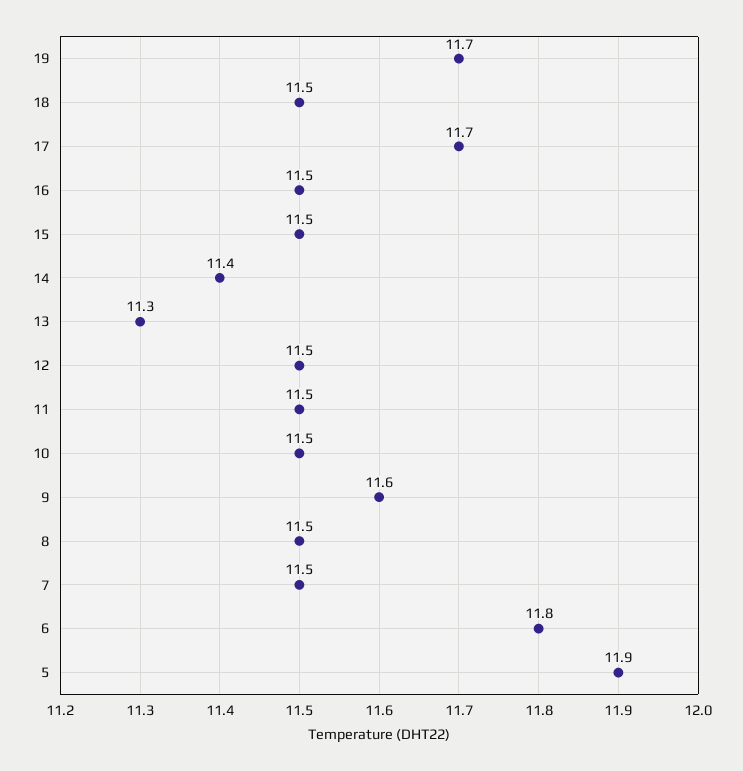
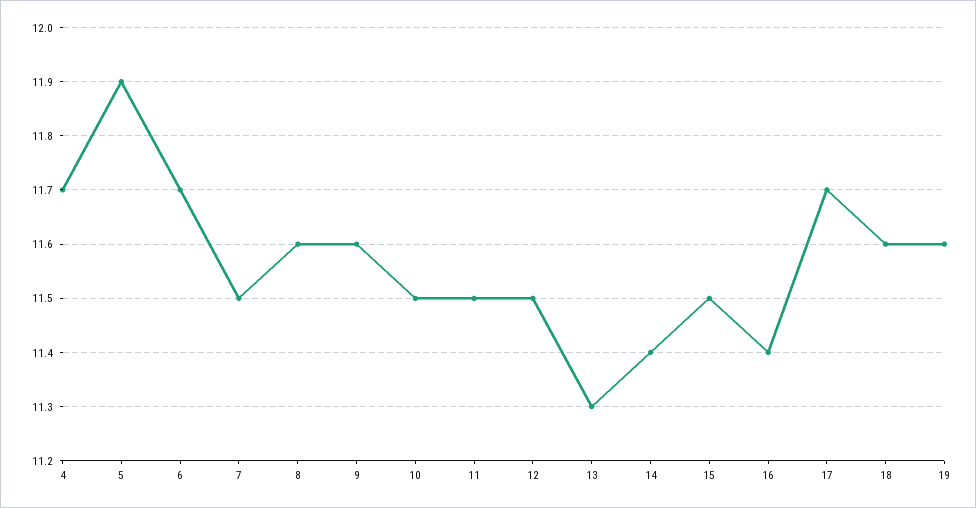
19: 11.7 -> 11.6
18: 11.5 -> 11.6
16: 11.5 -> 11.4
8: 11.5 -> 11.6
6: 11.8 -> 11.7
4: none -> 11.7

